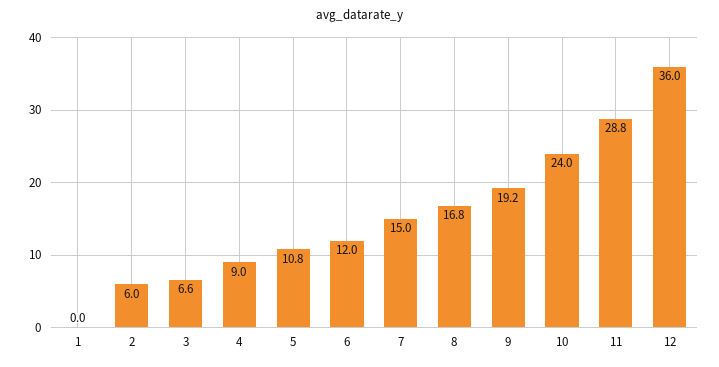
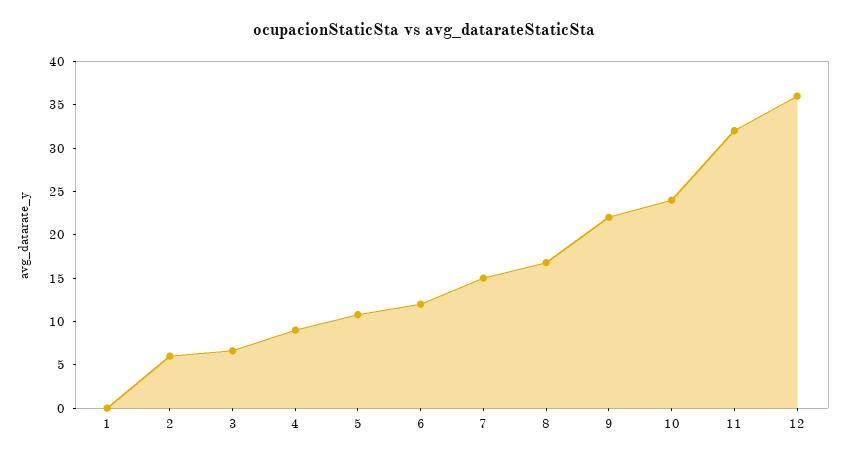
9: 19.2 -> 22
11: 28.8 -> 32

